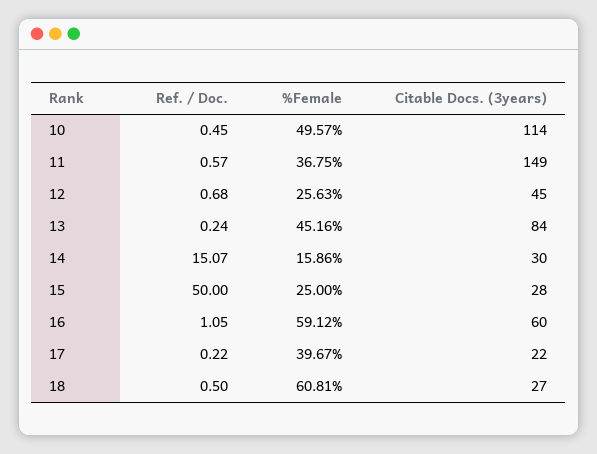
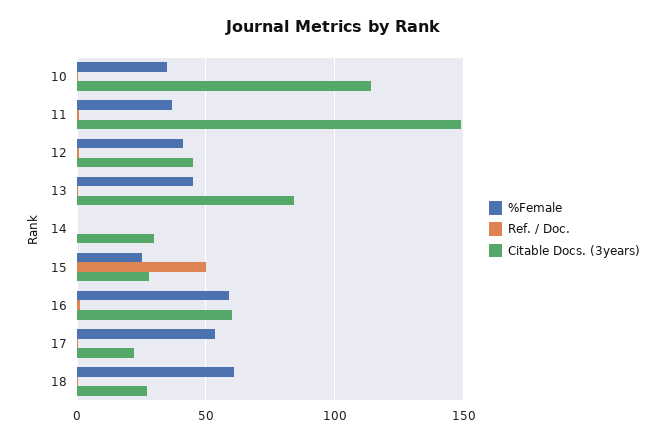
%Female, 10: 49.57 -> 35
%Female, 12: 25.63 -> 40
Ref. / Doc., 14: 15.07 -> 0
%Female, 14: 15.86 -> 0
%Female, 17: 39.67 -> 55

